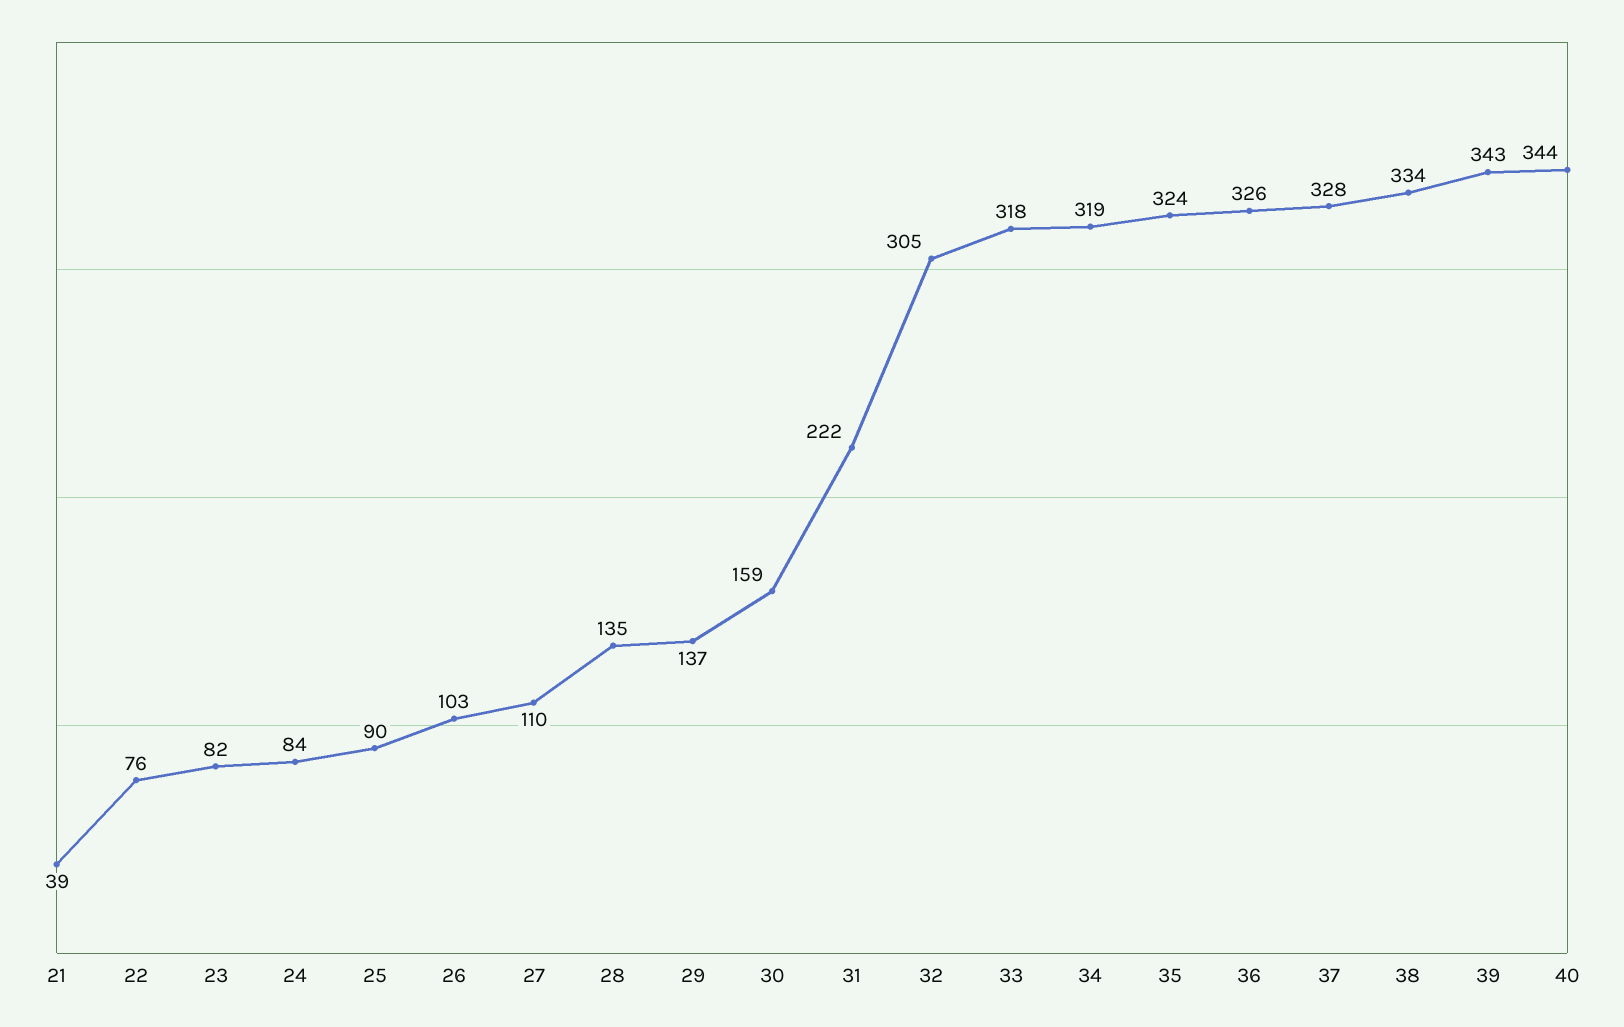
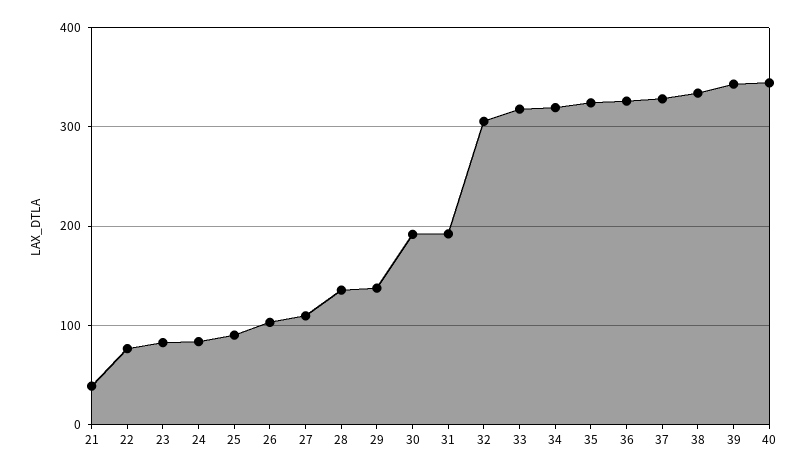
30: 159 -> 190
31: 222 -> 190

